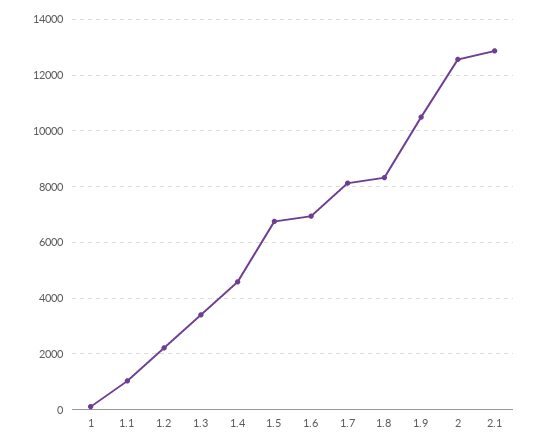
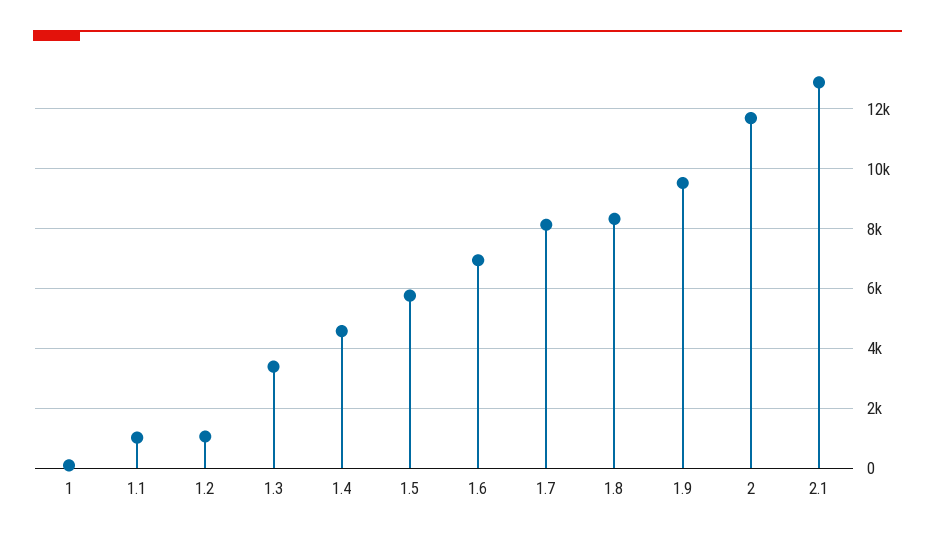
1.2: 2250 -> 1000
1.5: 6750 -> 5750
1.9: 10500 -> 9500
2: 12500 -> 11750

